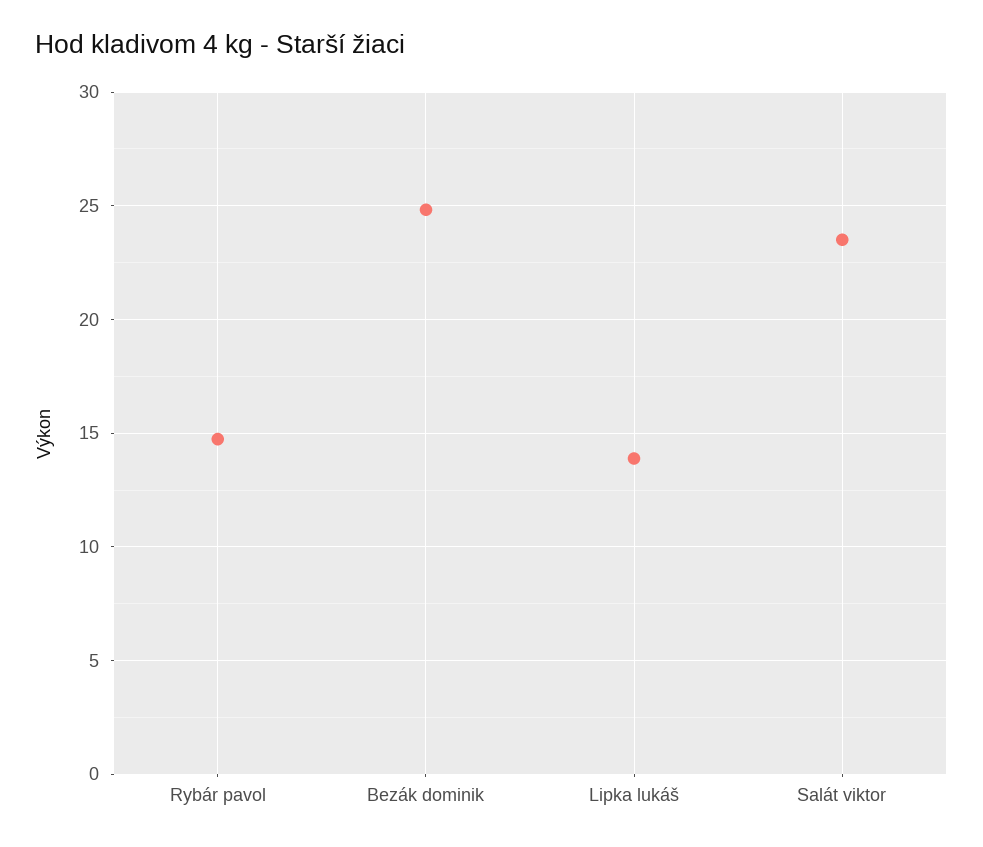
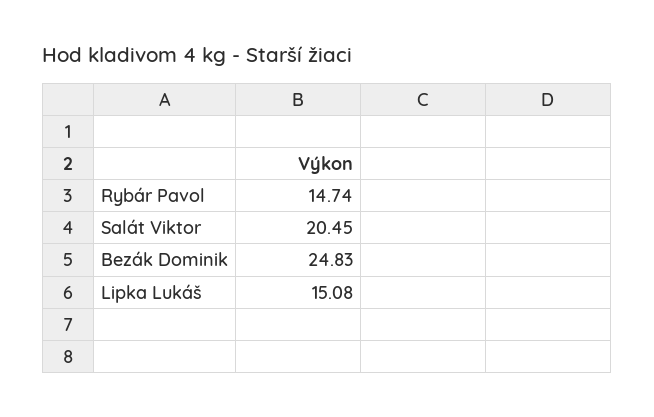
Lipka lukáš: 14 -> 15.08
Salát viktor: 23.5 -> 20.45

